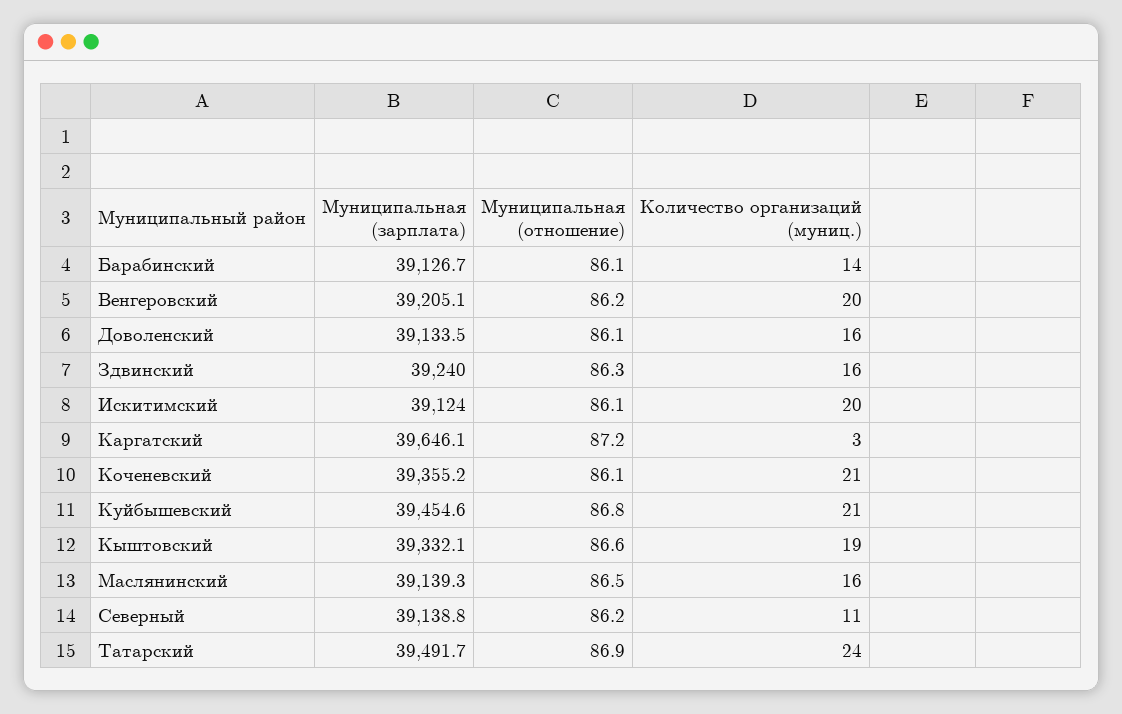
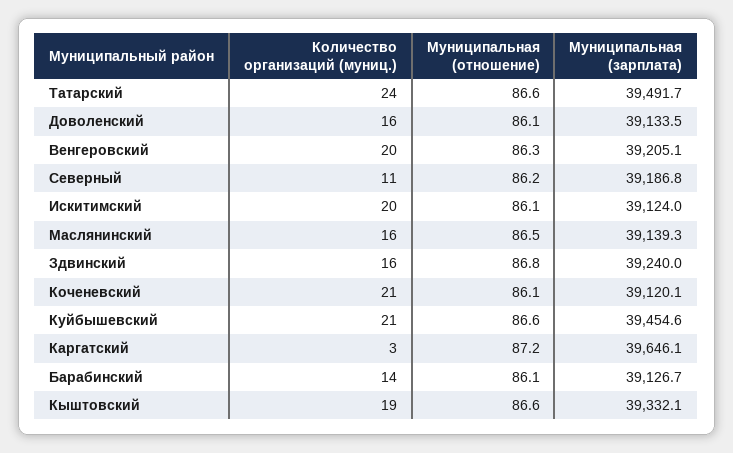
Муниципальная (отношение), Венгеровский: 86.2 -> 86.3
Муниципальная (отношение), Здвинский: 86.3 -> 86.8
Муниципальная (зарплата), Коченевский: 39355.2 -> 39120.1
Муниципальная (отношение), Куйбышевский: 86.8 -> 86.6
Муниципальная (зарплата), Северный: 39138.8 -> 39186.8
Муниципальная (отношение), Татарский: 86.9 -> 86.6

